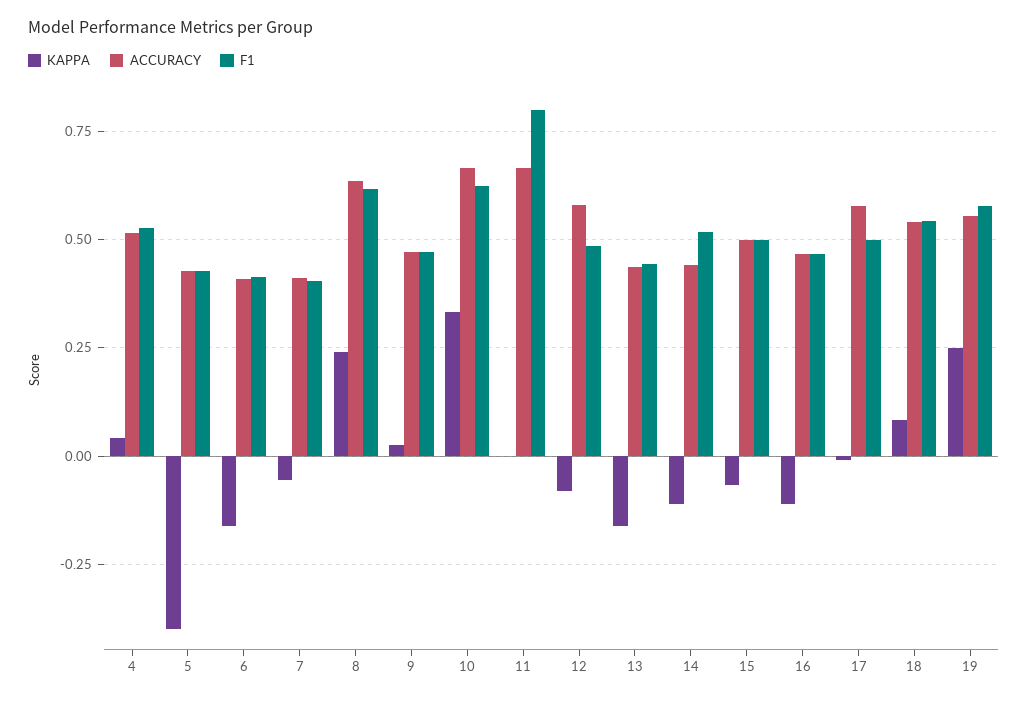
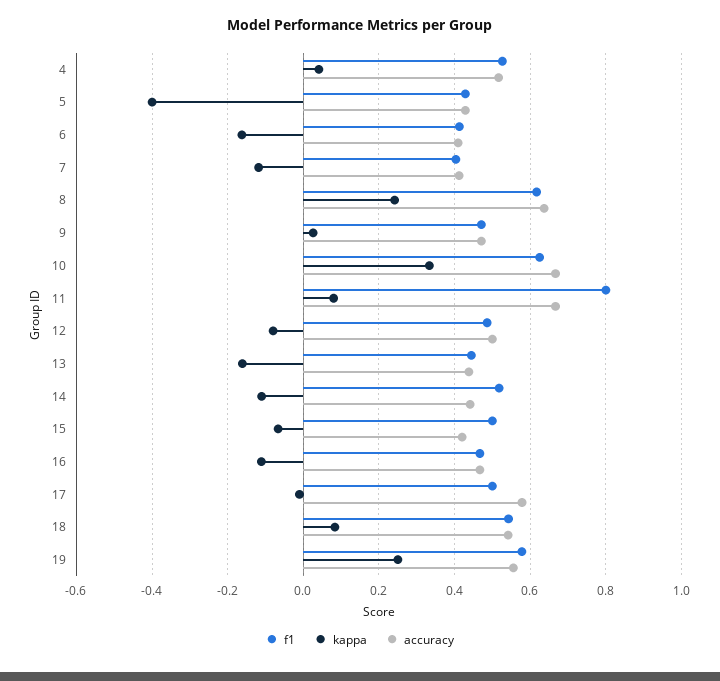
KAPPA, 7: -0.05 -> -0.12
KAPPA, 11: 0 -> 0.08
ACCURACY, 12: 0.575 -> 0.5
ACCURACY, 15: 0.5 -> 0.42

